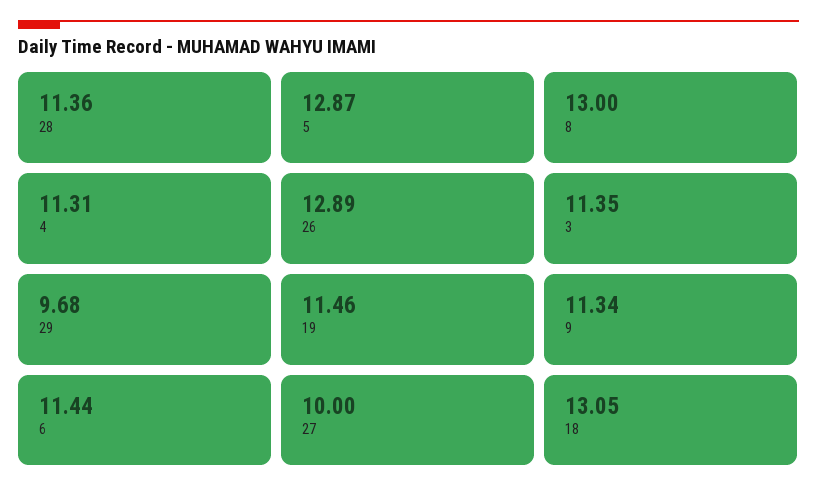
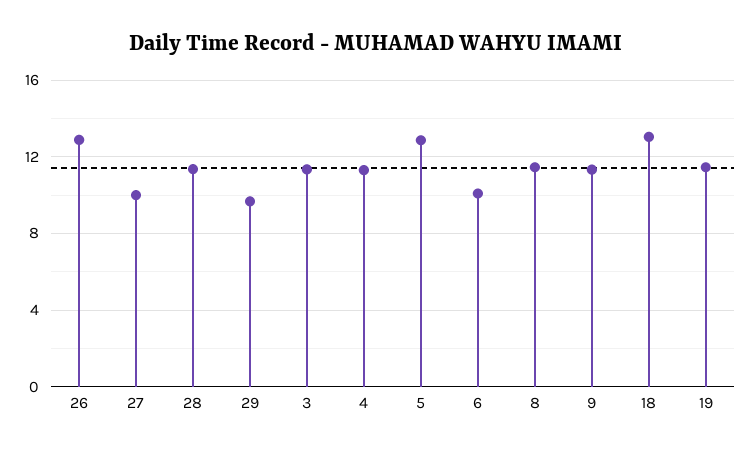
8: 13 -> 11.5
6: 11.44 -> 10

